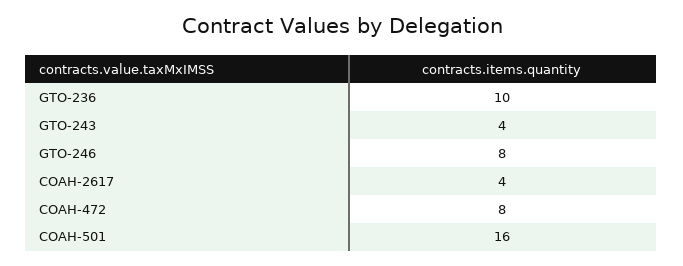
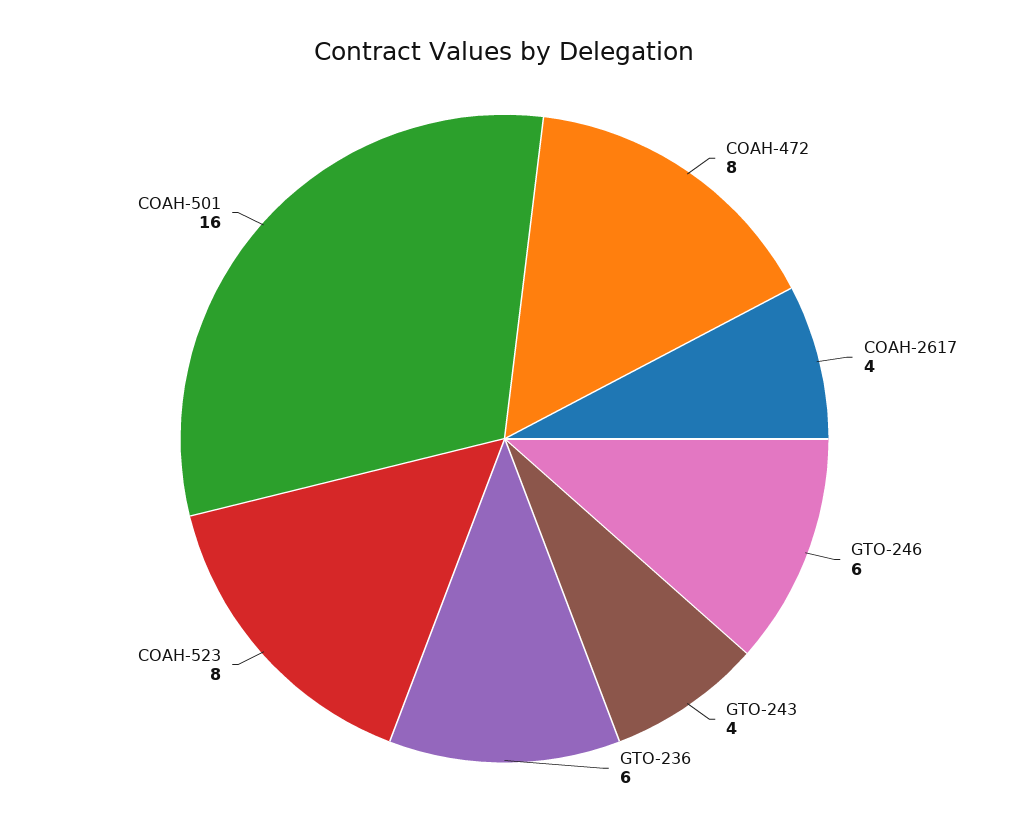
GTO-236: 10 -> 6
GTO-246: 8 -> 6
COAH-523: none -> 8

